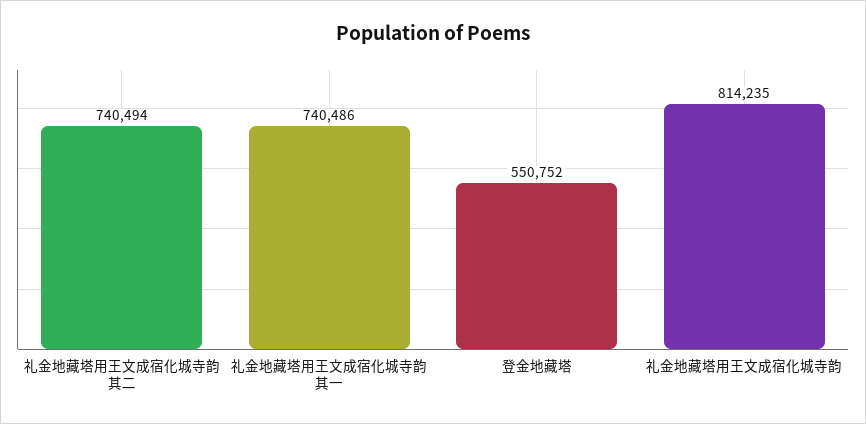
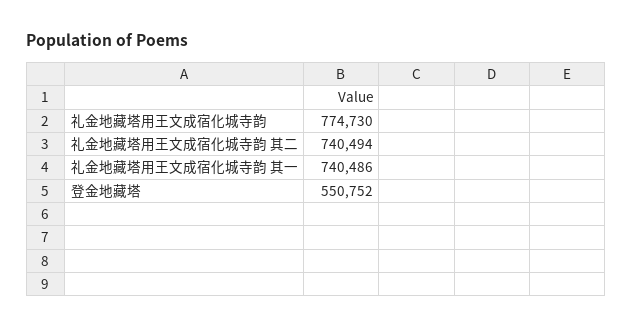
礼金地藏塔用王文成宿化城寺韵: 814235 -> 774730

